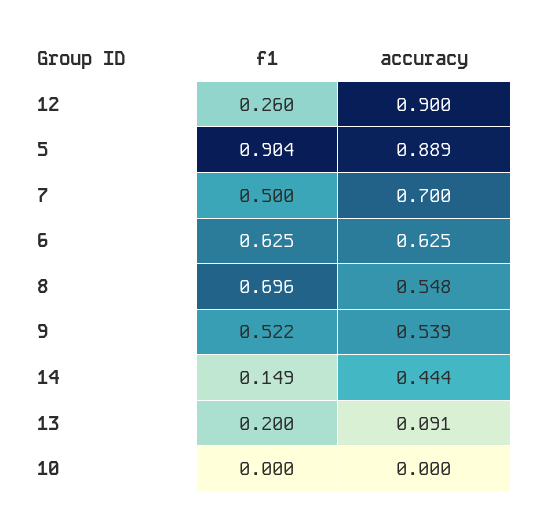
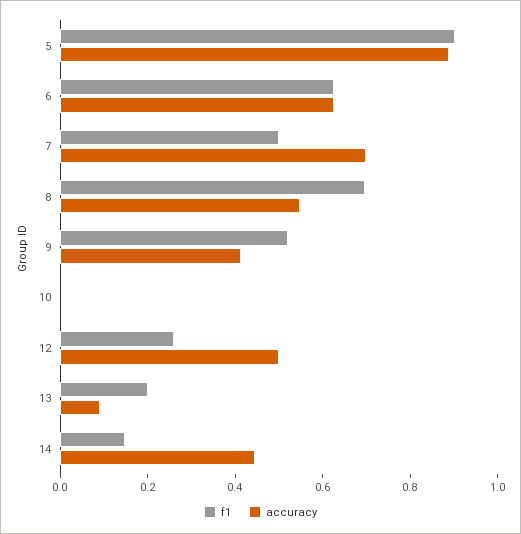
accuracy, 12: 0.9 -> 0.5
accuracy, 9: 0.539 -> 0.4

